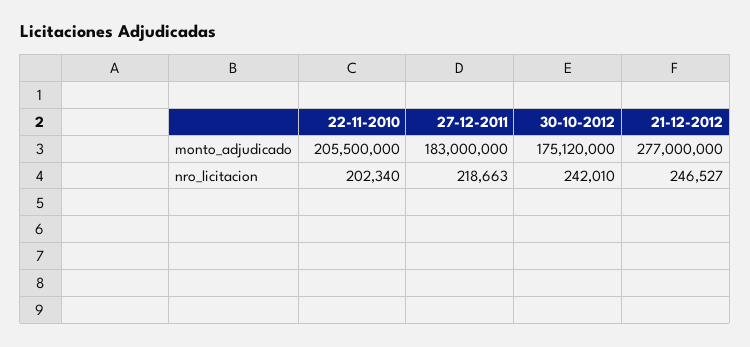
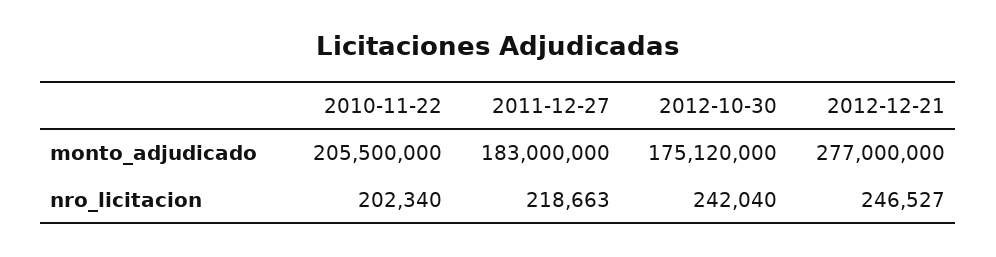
30-10-2012, nro_licitacion: 242010 -> 242040

